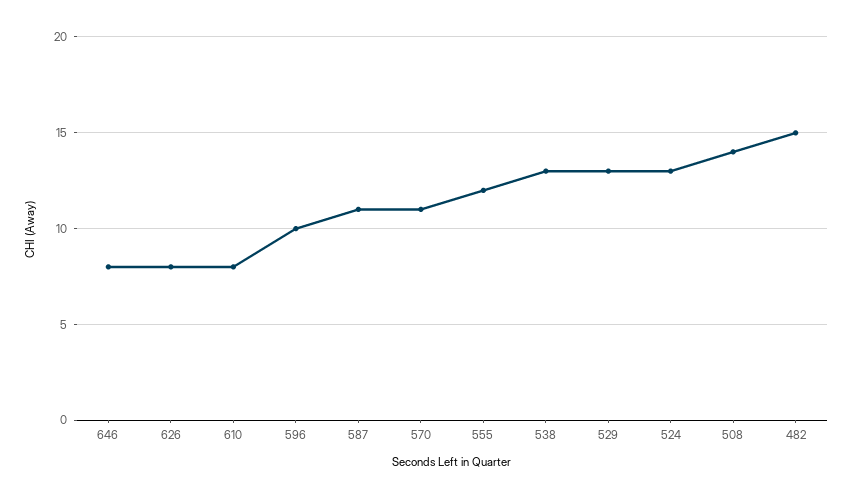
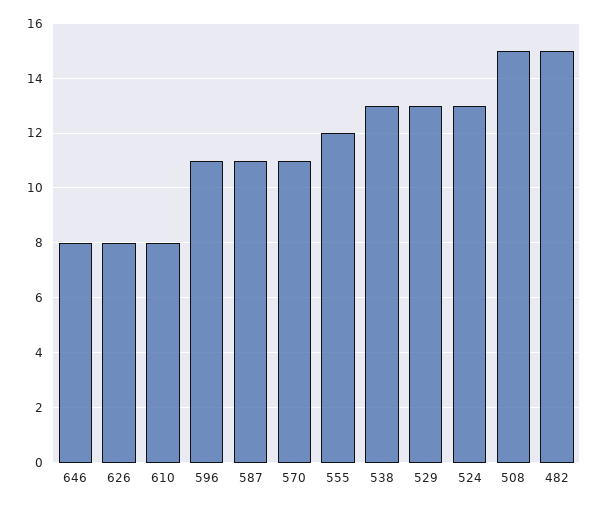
596: 10 -> 11
508: 14 -> 15

